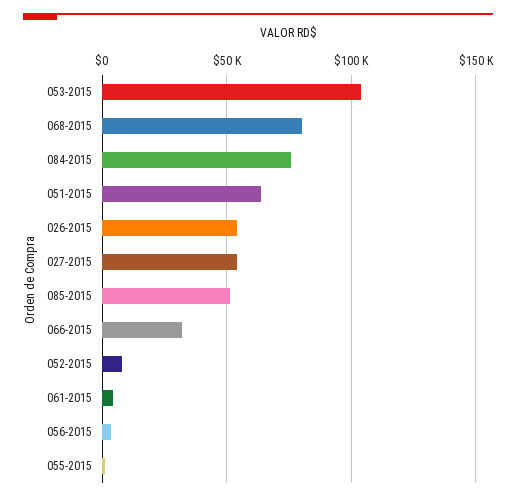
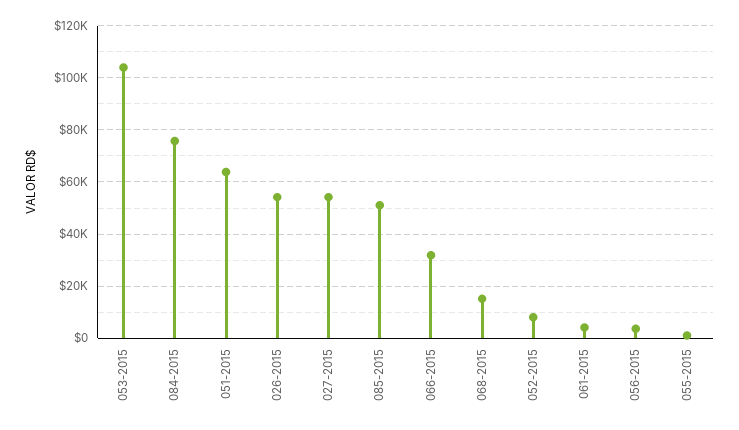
068-2015: 80000 -> 15000

